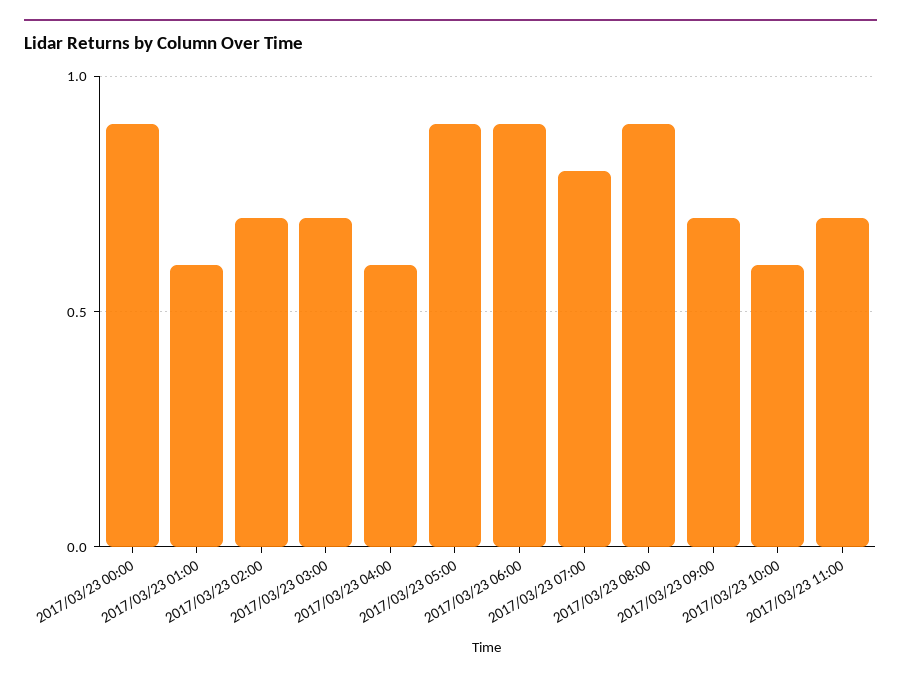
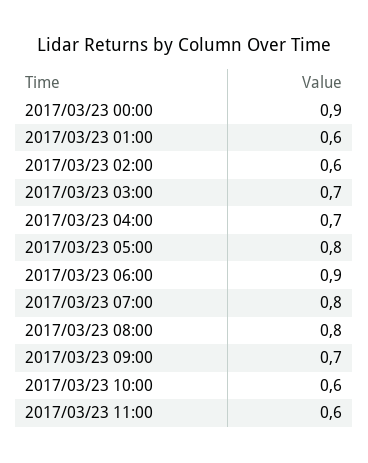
2017/03/23 02:00: 0.7 -> 0.6
2017/03/23 04:00: 0.6 -> 0.7
2017/03/23 05:00: 0.9 -> 0.8
2017/03/23 08:00: 0.9 -> 0.8
2017/03/23 11:00: 0.7 -> 0.6

